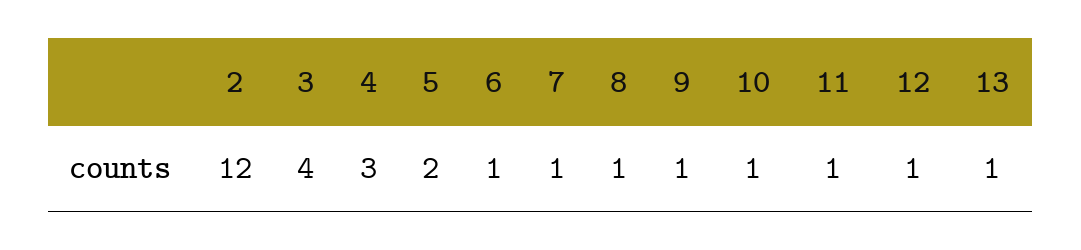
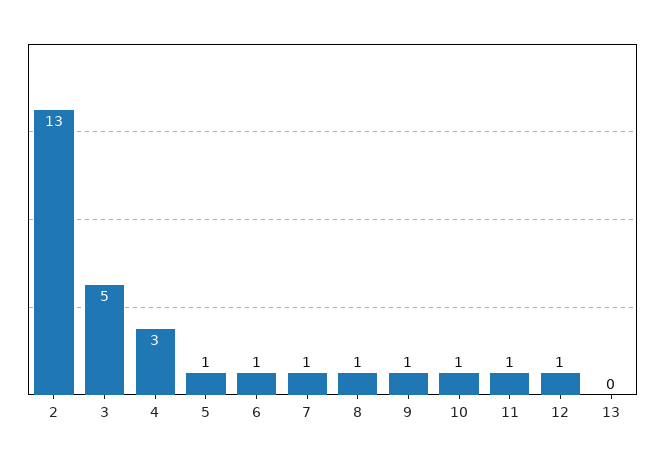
2: 12 -> 13
3: 4 -> 5
5: 2 -> 1
13: 1 -> 0

